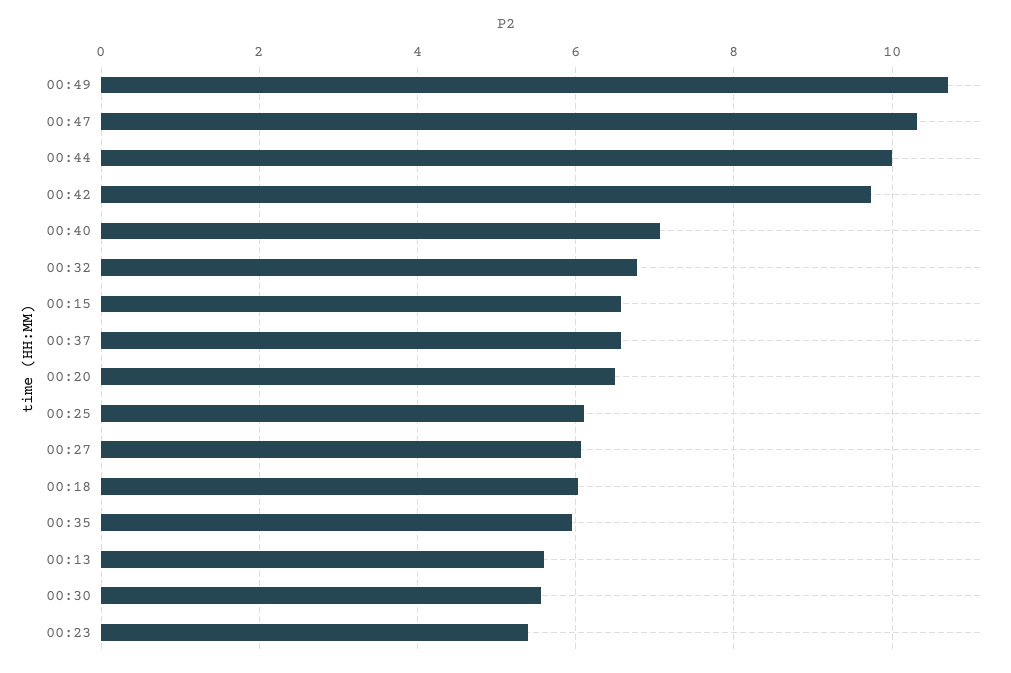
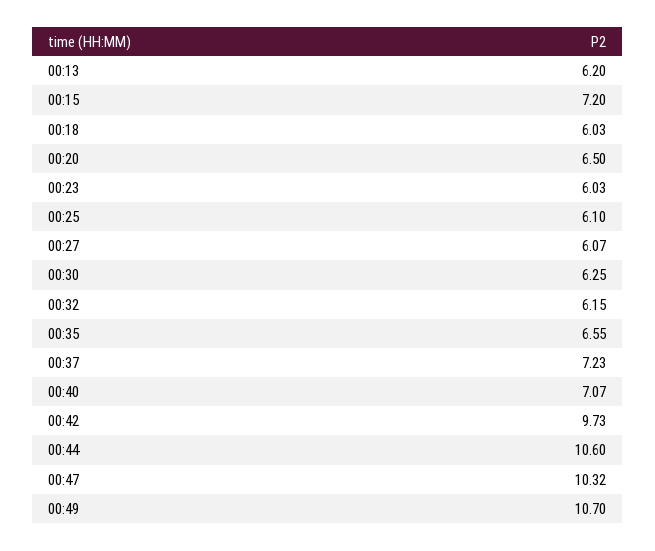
00:44: 10 -> 10.6
00:32: 6.8 -> 6.15
00:15: 6.6 -> 7.2
00:37: 6.6 -> 7.23
00:35: 6 -> 6.55
00:13: 5.6 -> 6.2
00:30: 5.6 -> 6.25
00:23: 5.4 -> 6.03

